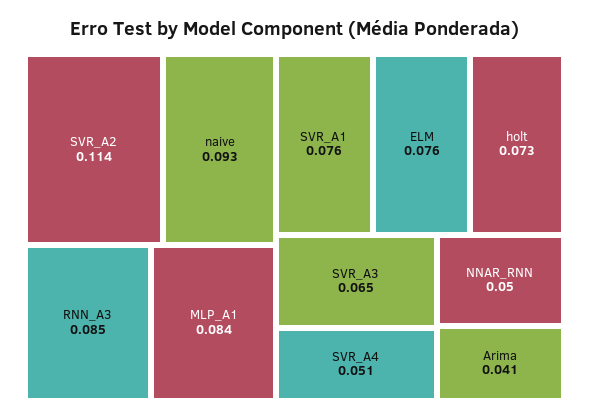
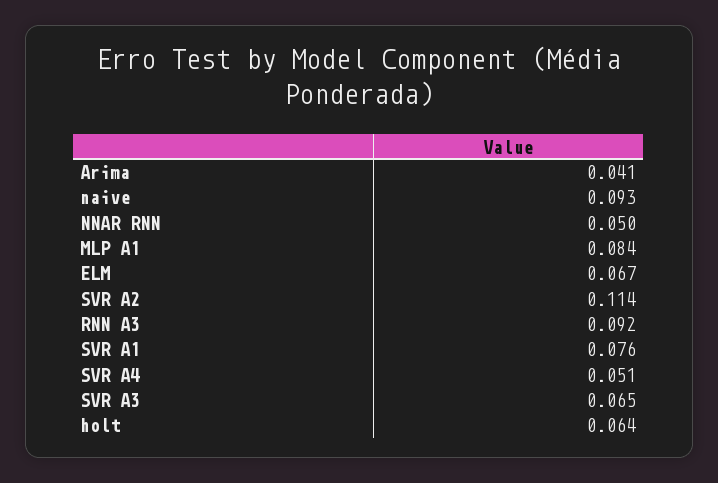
RNN_A3: 0.085 -> 0.092
ELM: 0.076 -> 0.067
holt: 0.073 -> 0.064

